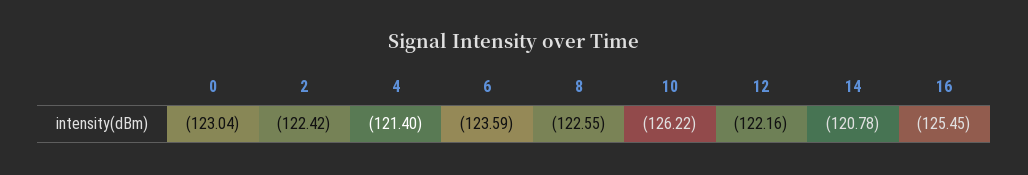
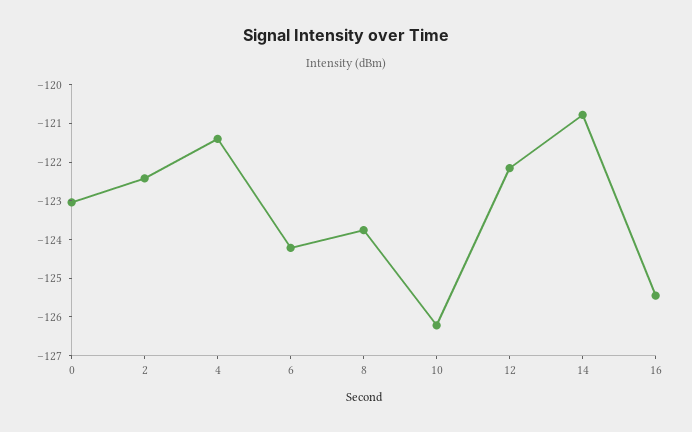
6: -123.59 -> -124.25
8: -122.55 -> -123.75

